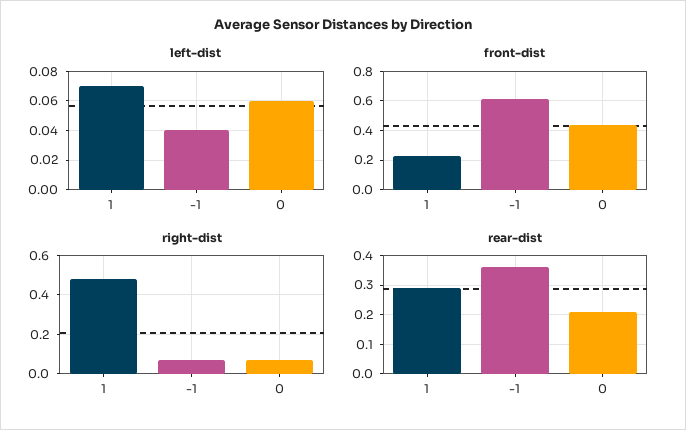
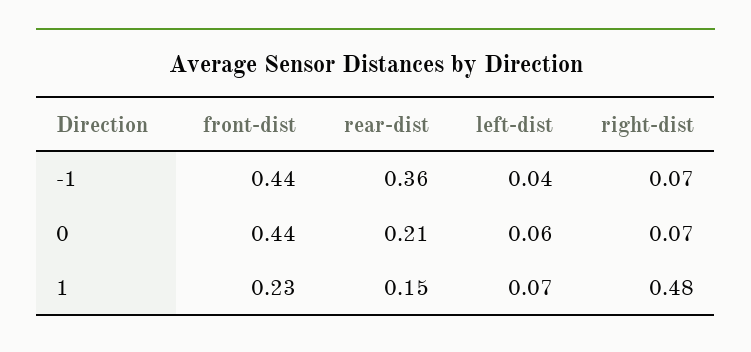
front-dist, -1: 0.6 -> 0.44
rear-dist, 1: 0.3 -> 0.15

